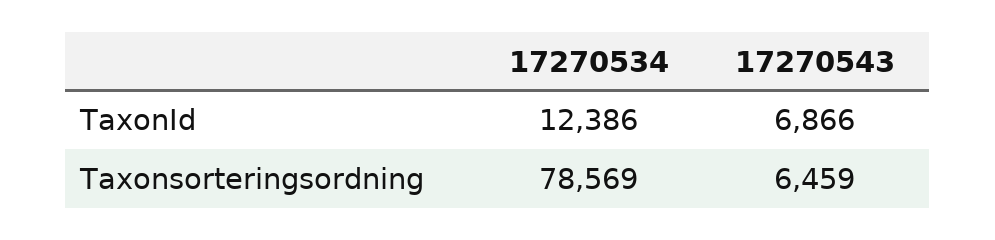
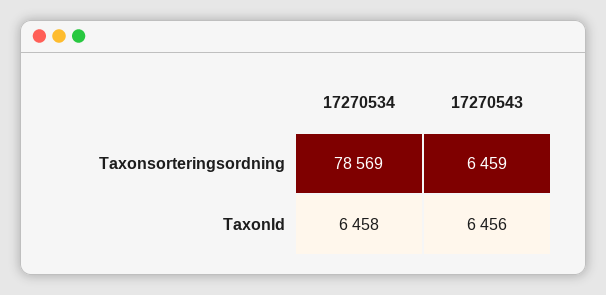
17270534, TaxonId: 12386 -> 6458
17270543, TaxonId: 6866 -> 6456

